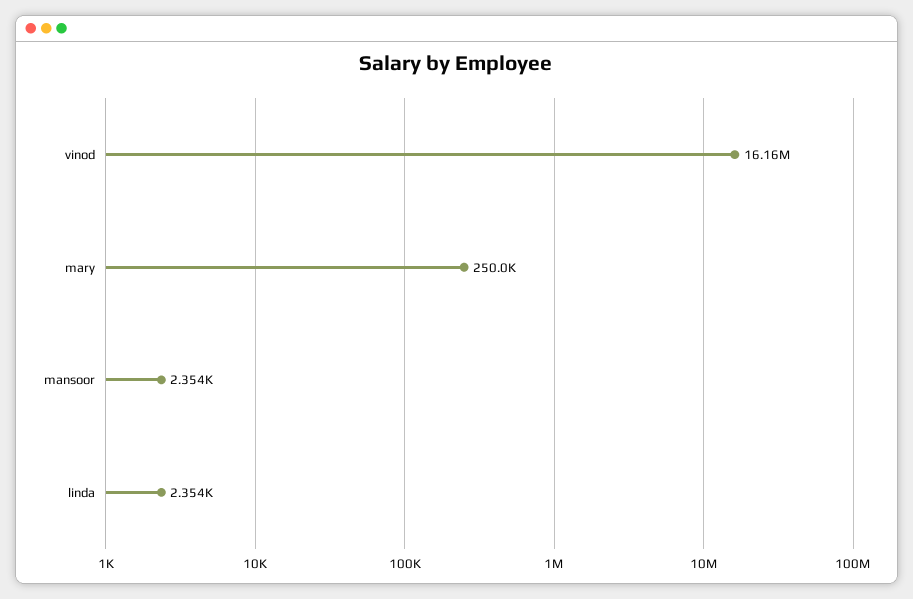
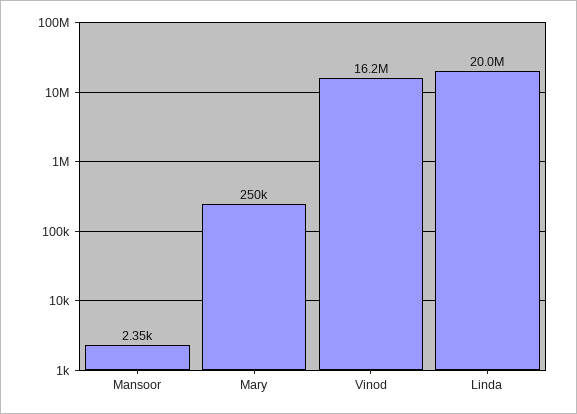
linda: 2354 -> 20000000

